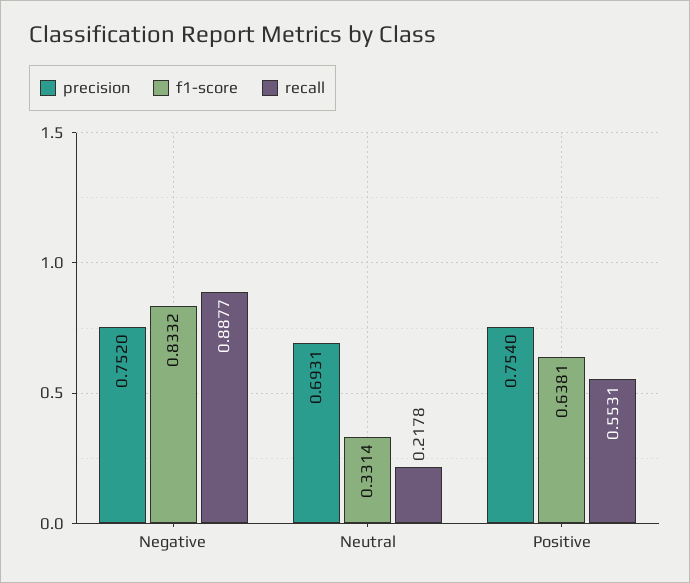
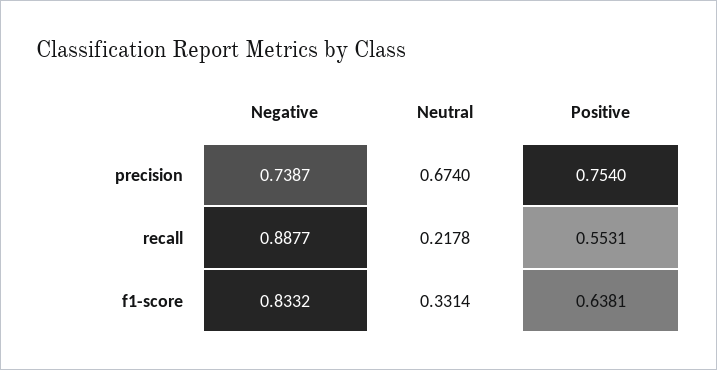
precision, Negative: 0.752 -> 0.7387
precision, Neutral: 0.6931 -> 0.674

